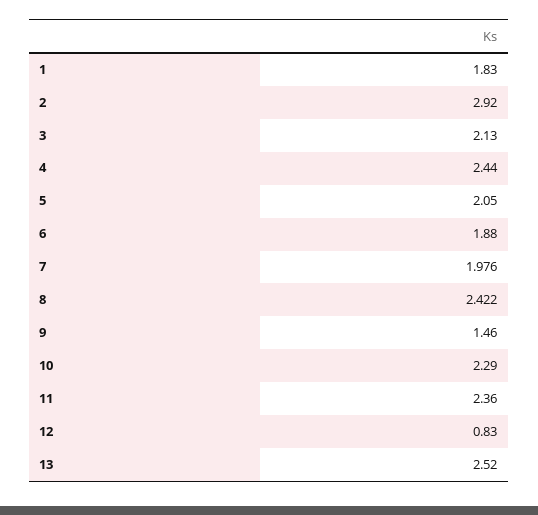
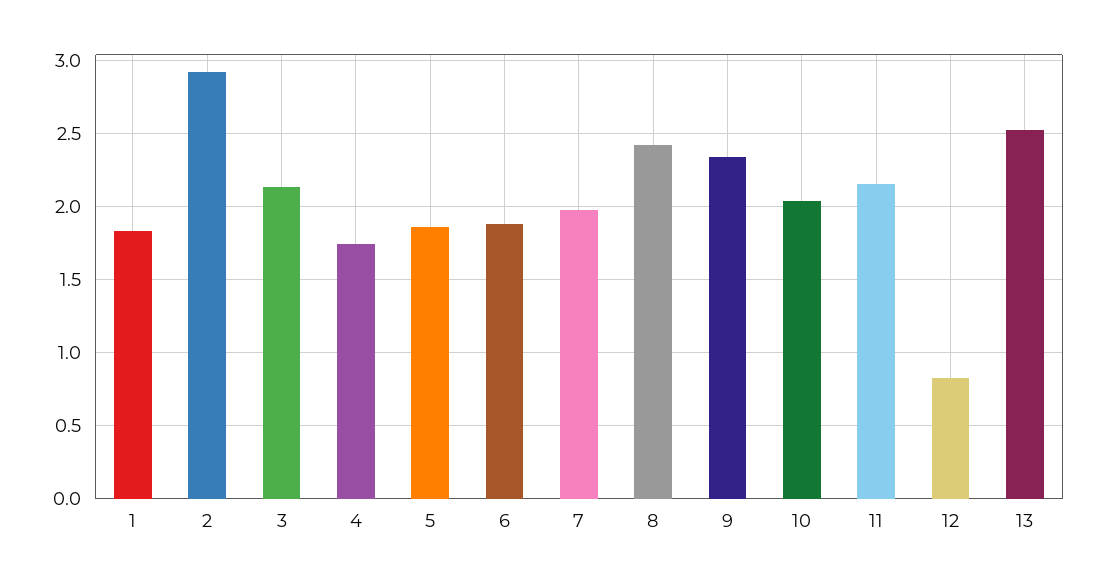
4: 2.44 -> 1.75
5: 2.05 -> 1.85
9: 1.46 -> 2.35
10: 2.29 -> 2.05
11: 2.36 -> 2.15

